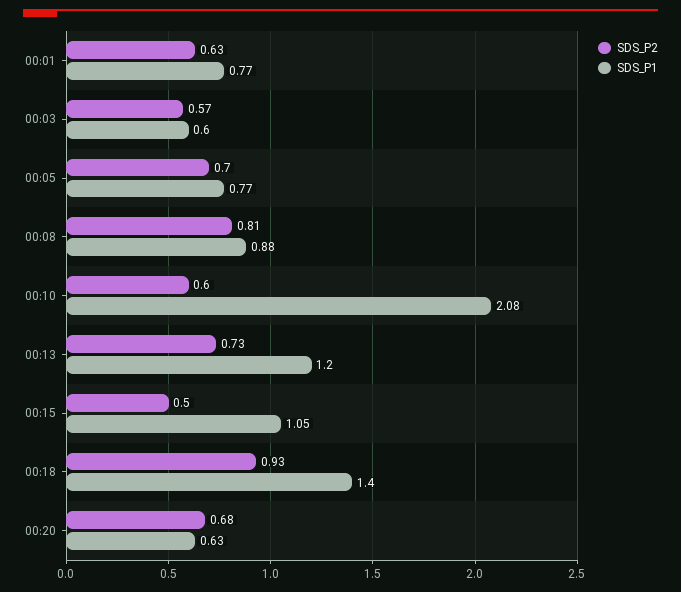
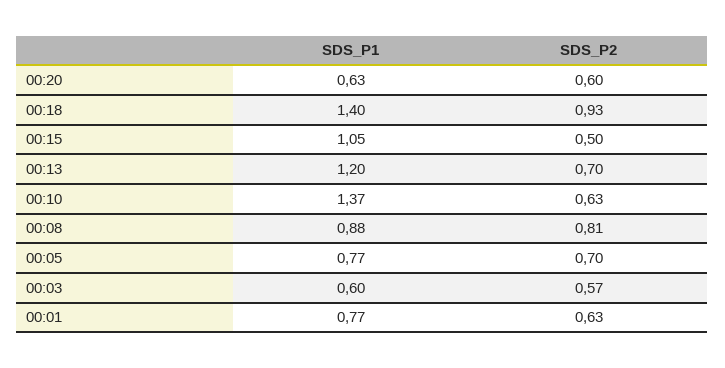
SDS_P2, 00:10: 0.6 -> 0.63
SDS_P1, 00:10: 2.08 -> 1.37
SDS_P2, 00:13: 0.73 -> 0.7
SDS_P2, 00:20: 0.68 -> 0.6

